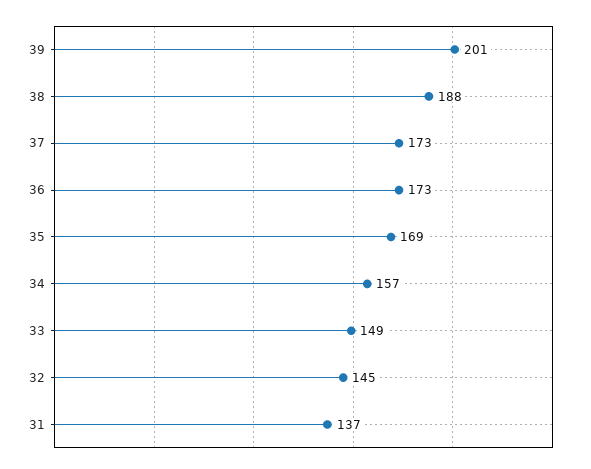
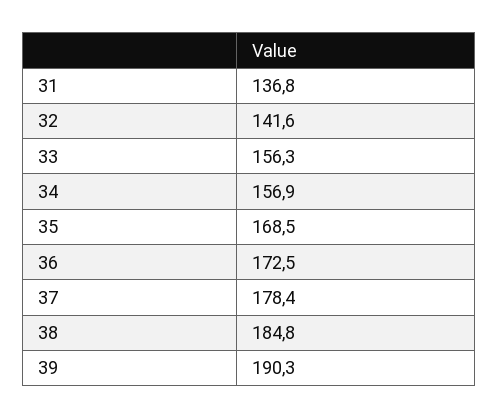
39: 201 -> 190.3
38: 188 -> 184.8
37: 173 -> 178.4
33: 149 -> 156.3
32: 145 -> 141.6

